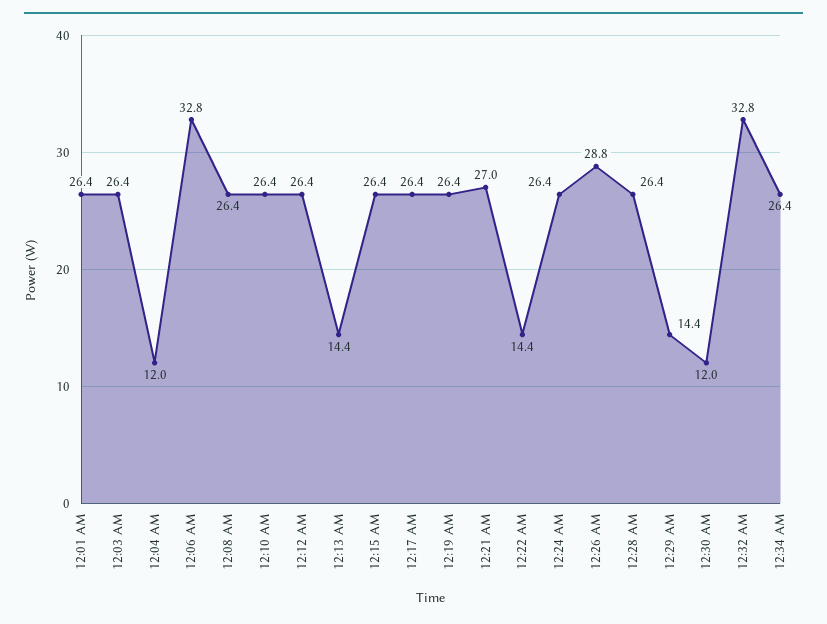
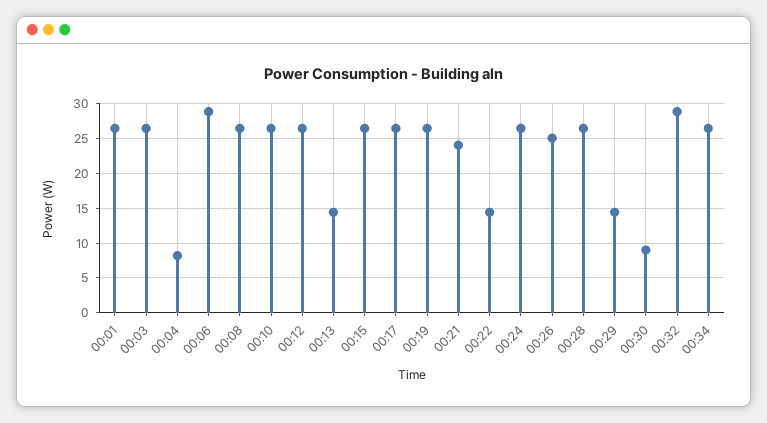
12:04 AM: 12 -> 8
12:06 AM: 32.8 -> 29
12:21 AM: 27 -> 24
12:26 AM: 28.8 -> 25
12:30 AM: 12 -> 9
12:32 AM: 32.8 -> 29

